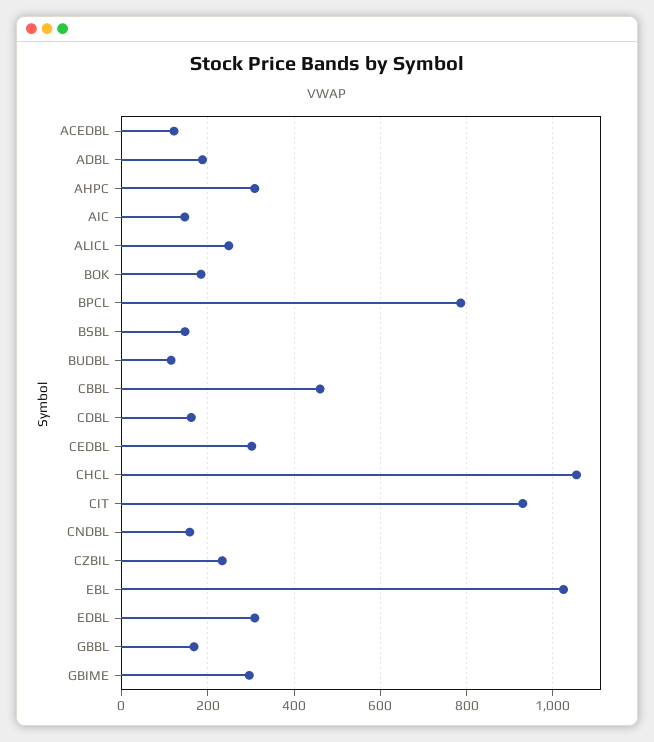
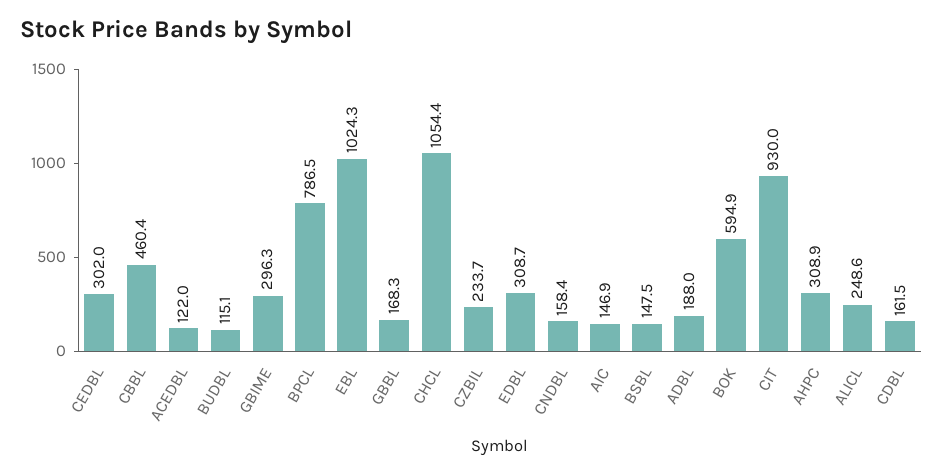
BOK: 180 -> 594.9

